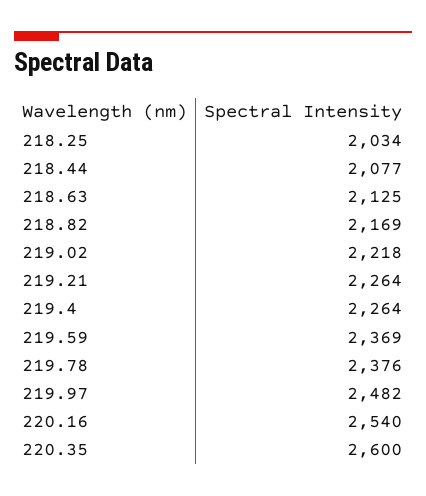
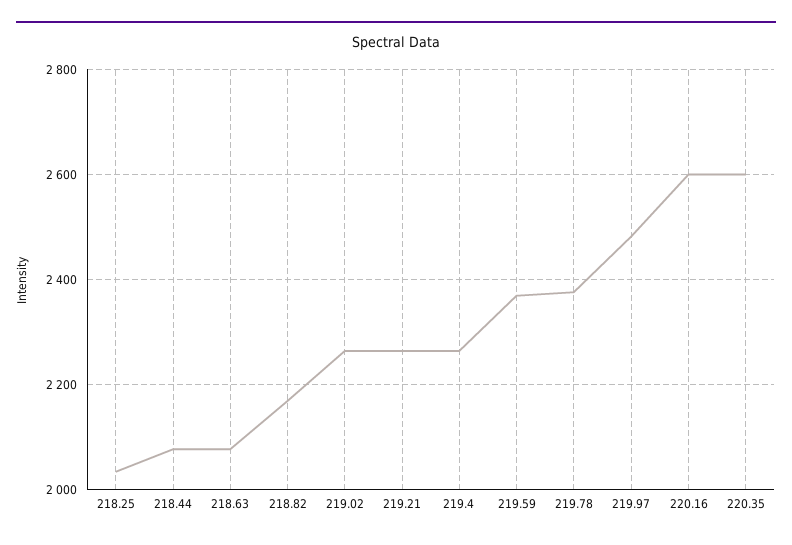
218.63: 2125 -> 2080
219.02: 2218 -> 2260
220.16: 2540 -> 2600

